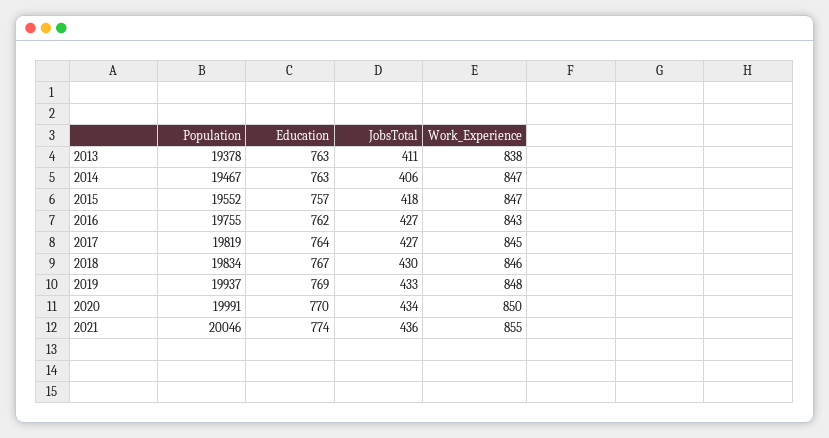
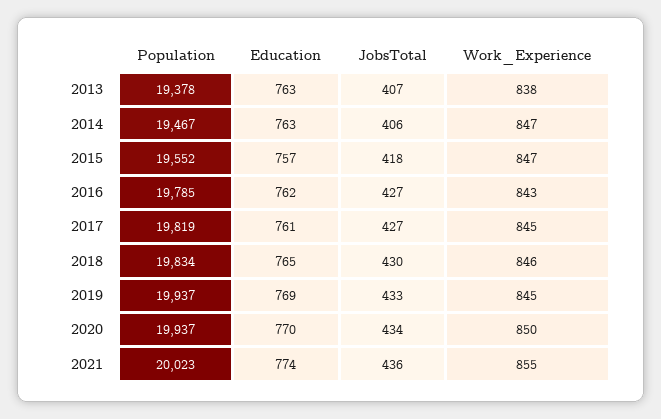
JobsTotal, 2013: 411 -> 407
Population, 2016: 19755 -> 19785
Education, 2017: 764 -> 761
Education, 2018: 767 -> 765
Work_Experience, 2019: 848 -> 845
Population, 2020: 19991 -> 19937
Population, 2021: 20046 -> 20023

